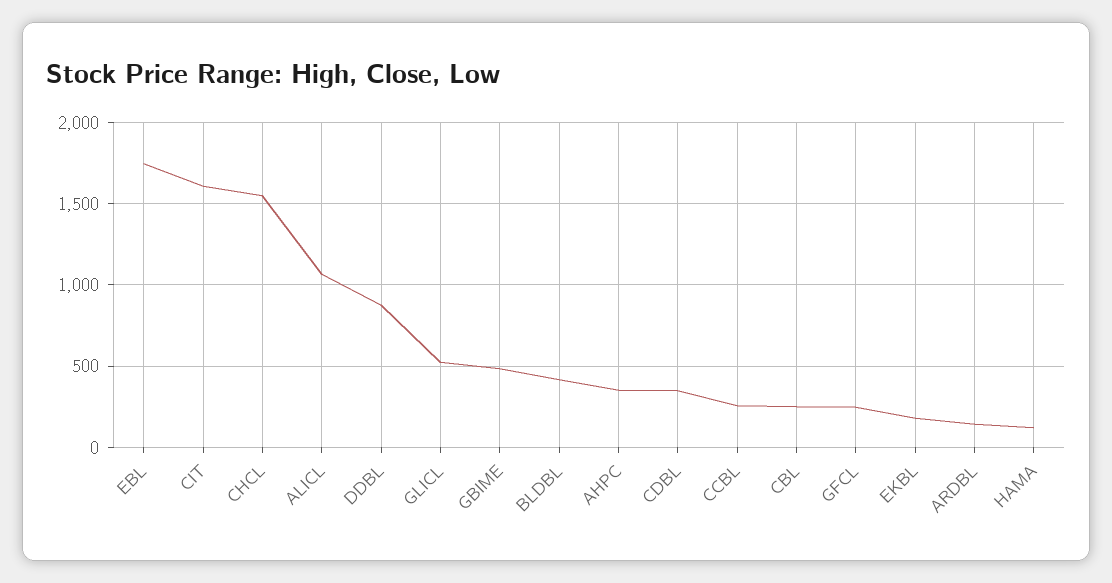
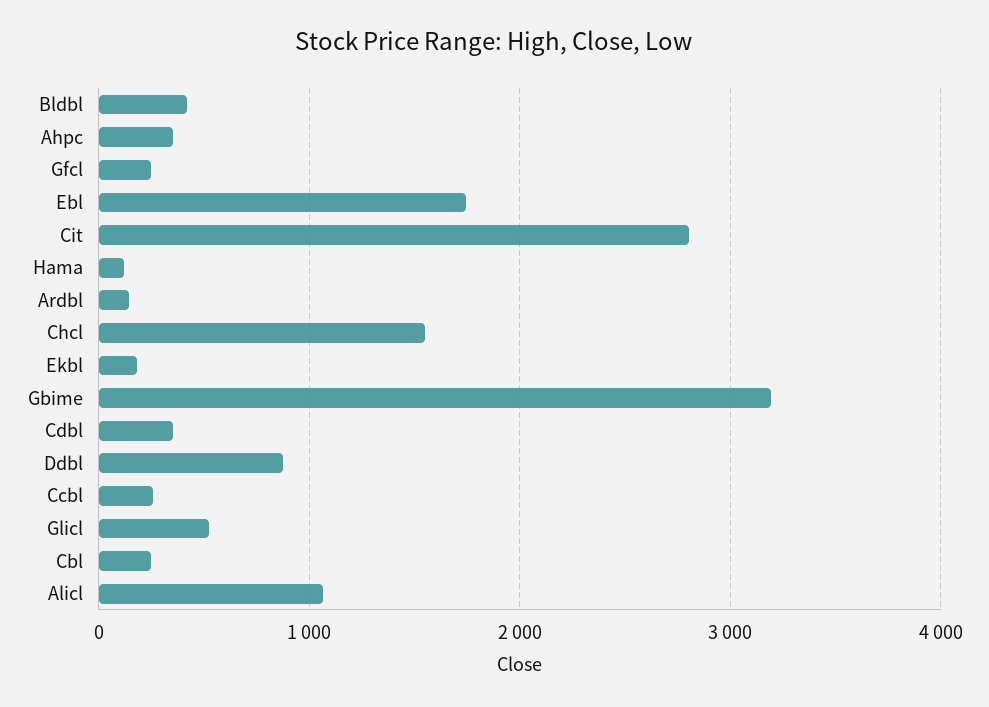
CIT: 1600 -> 2800
GBIME: 500 -> 3200

